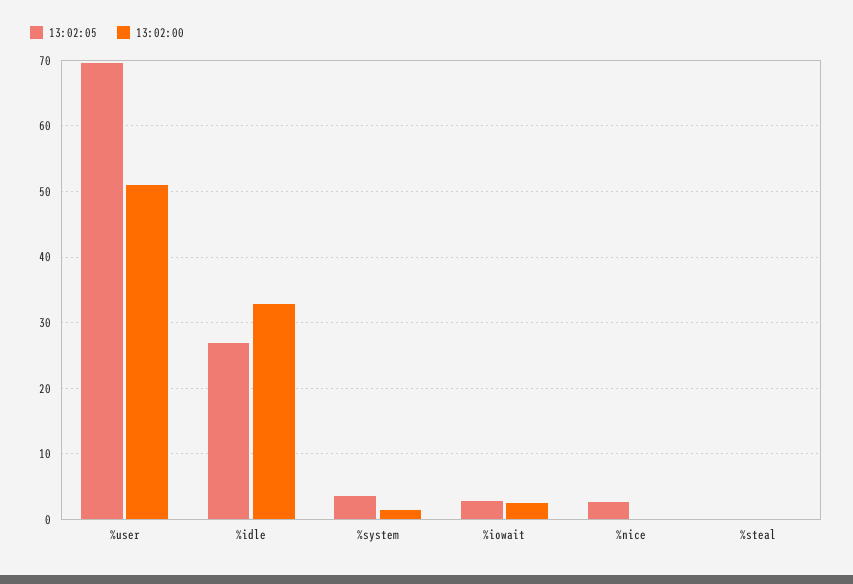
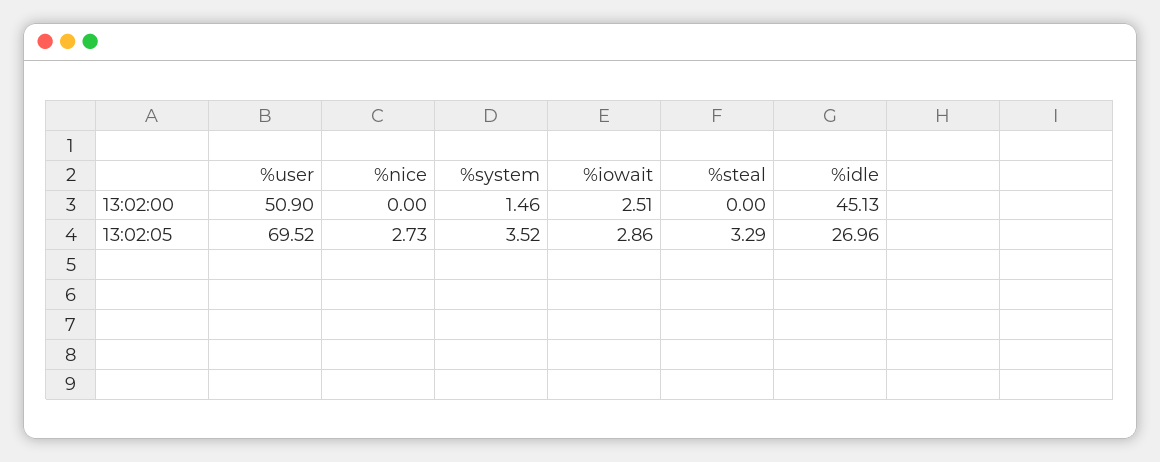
13:02:00, %idle: 33 -> 45.13
13:02:05, %steal: 0 -> 3.29

